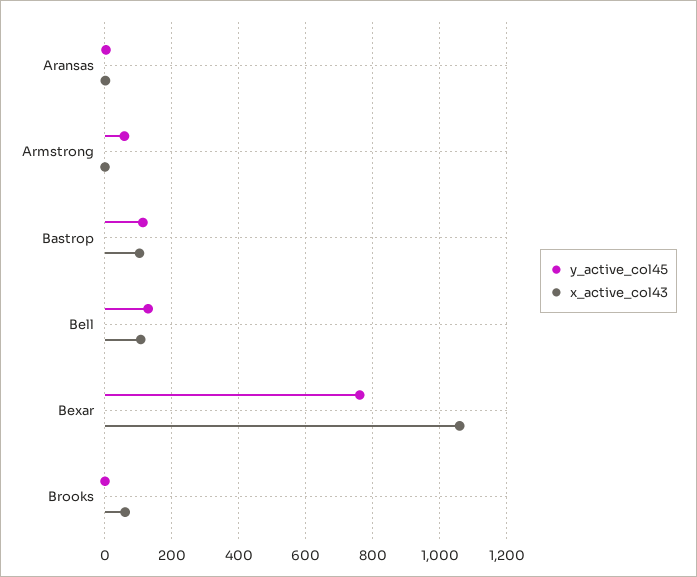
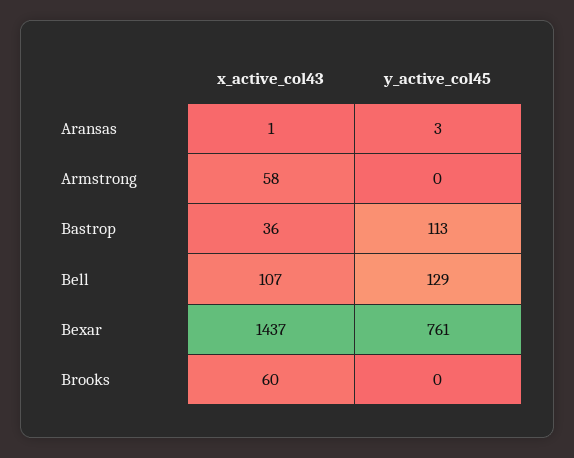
y_active_col45, Armstrong: 60 -> 0
x_active_col43, Armstrong: 0 -> 58
x_active_col43, Bastrop: 100 -> 36
x_active_col43, Bexar: 1060 -> 1437

